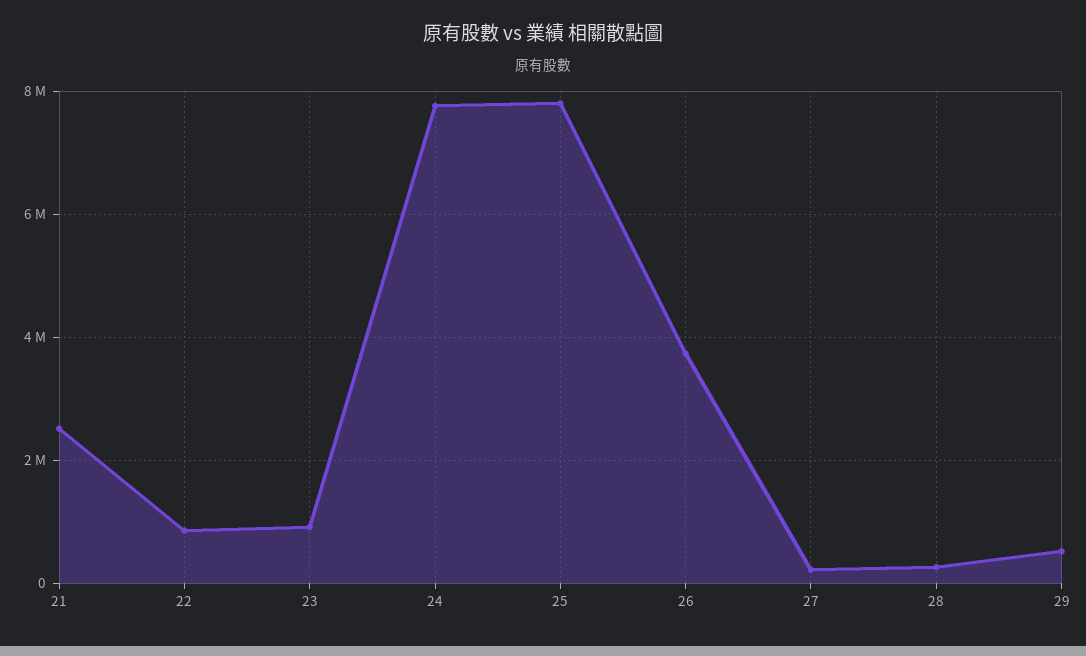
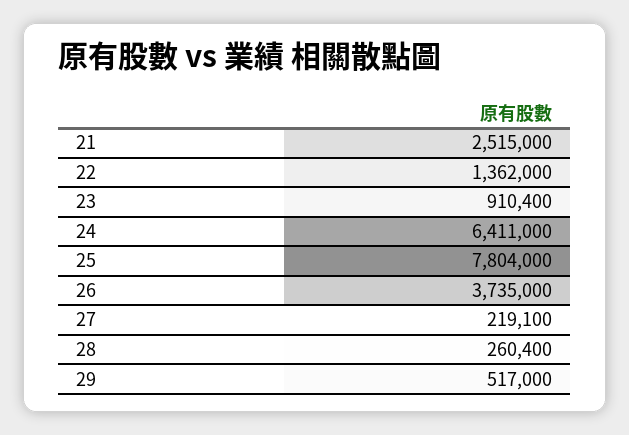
22: 800000 -> 1362000
24: 7800000 -> 6411000

